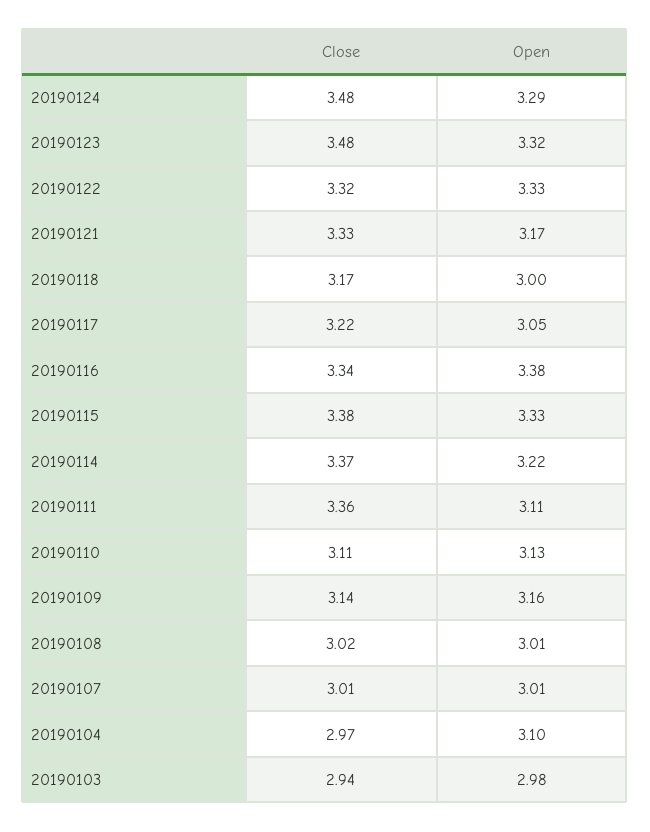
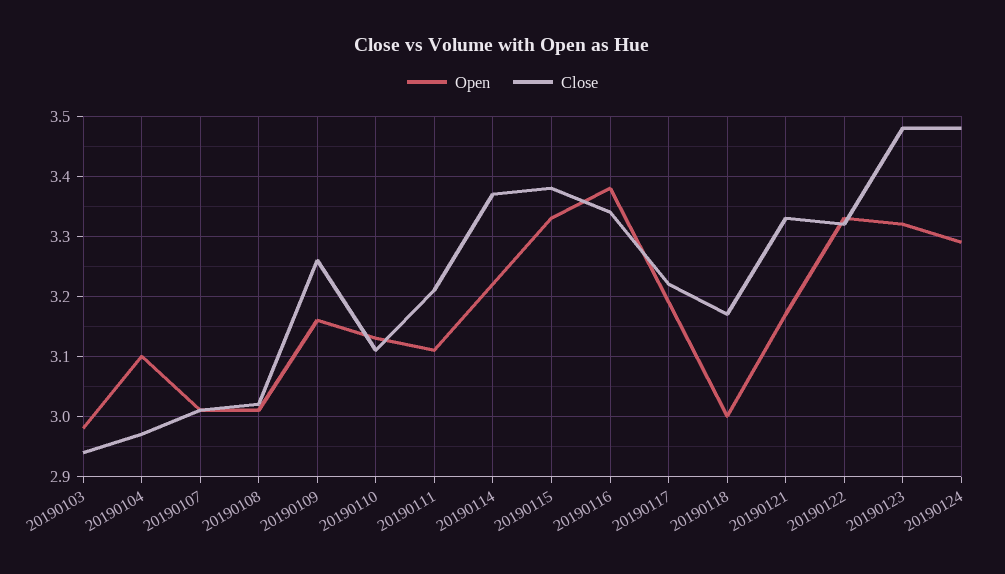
Open, 20190117: 3.05 -> 3.19
Close, 20190111: 3.36 -> 3.21
Close, 20190109: 3.14 -> 3.26

